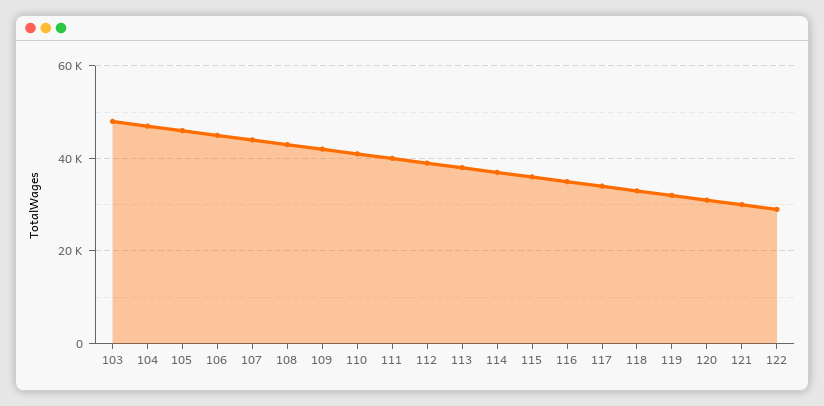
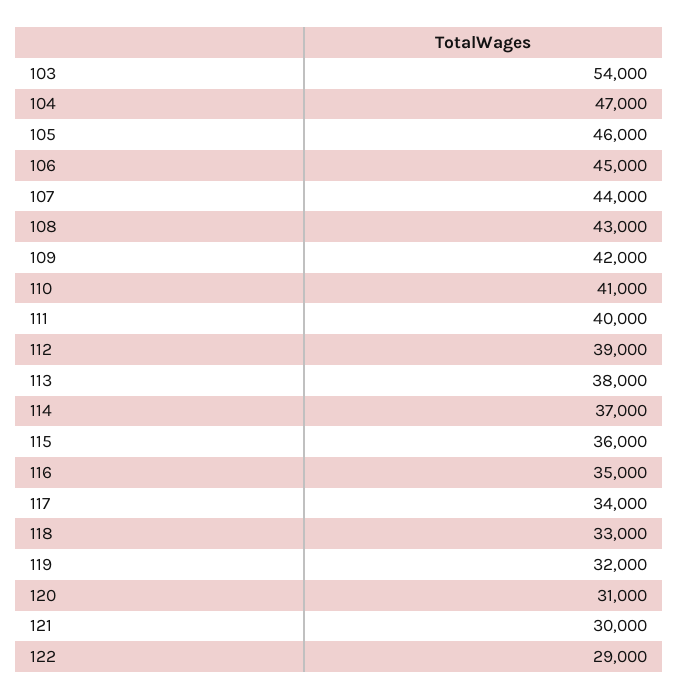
103: 48000 -> 54000

